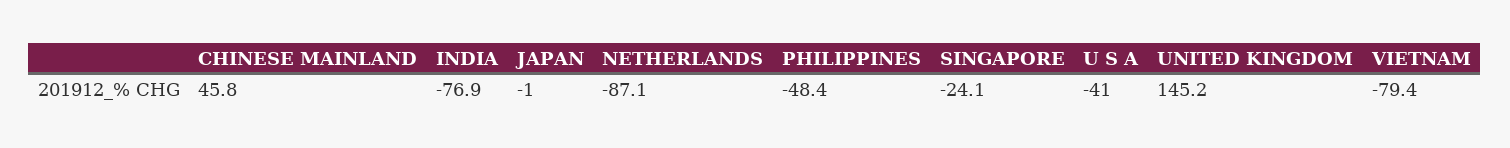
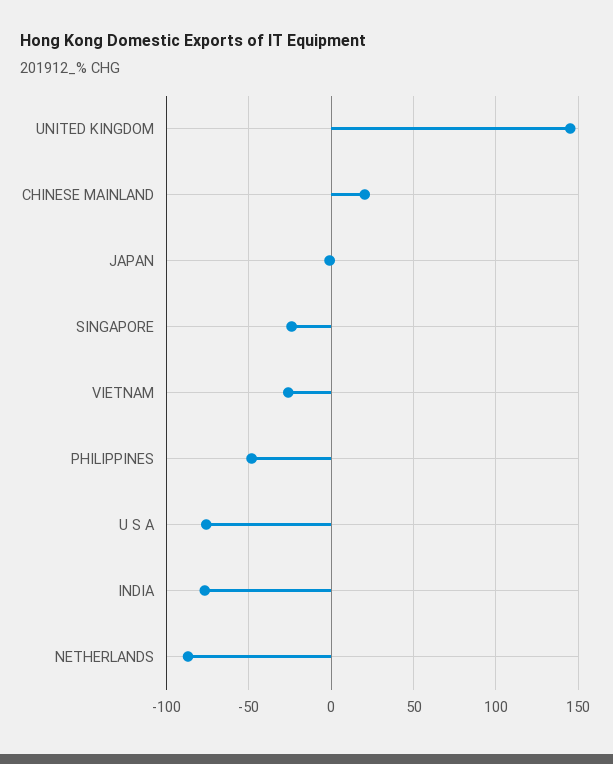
CHINESE MAINLAND: 45.8 -> 20
U S A: -41 -> -75
VIETNAM: -79.4 -> -25

